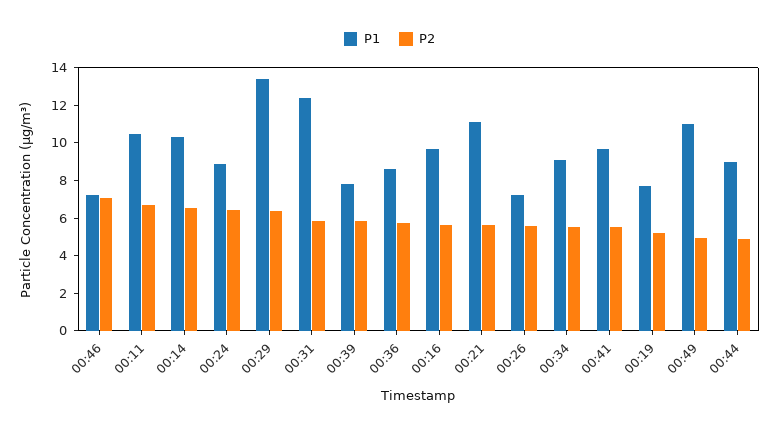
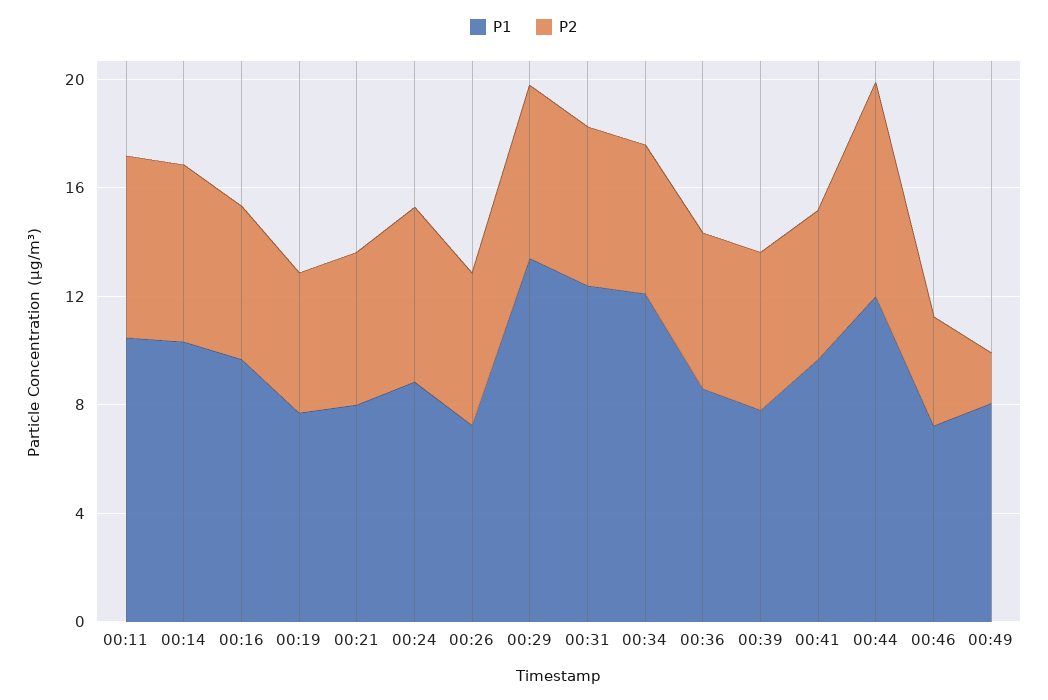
P2, 00:46: 7 -> 4
P1, 00:21: 11 -> 8
P1, 00:34: 9 -> 12
P1, 00:49: 11 -> 8
P2, 00:49: 5 -> 2
P1, 00:44: 9 -> 12
P2, 00:44: 5 -> 8

